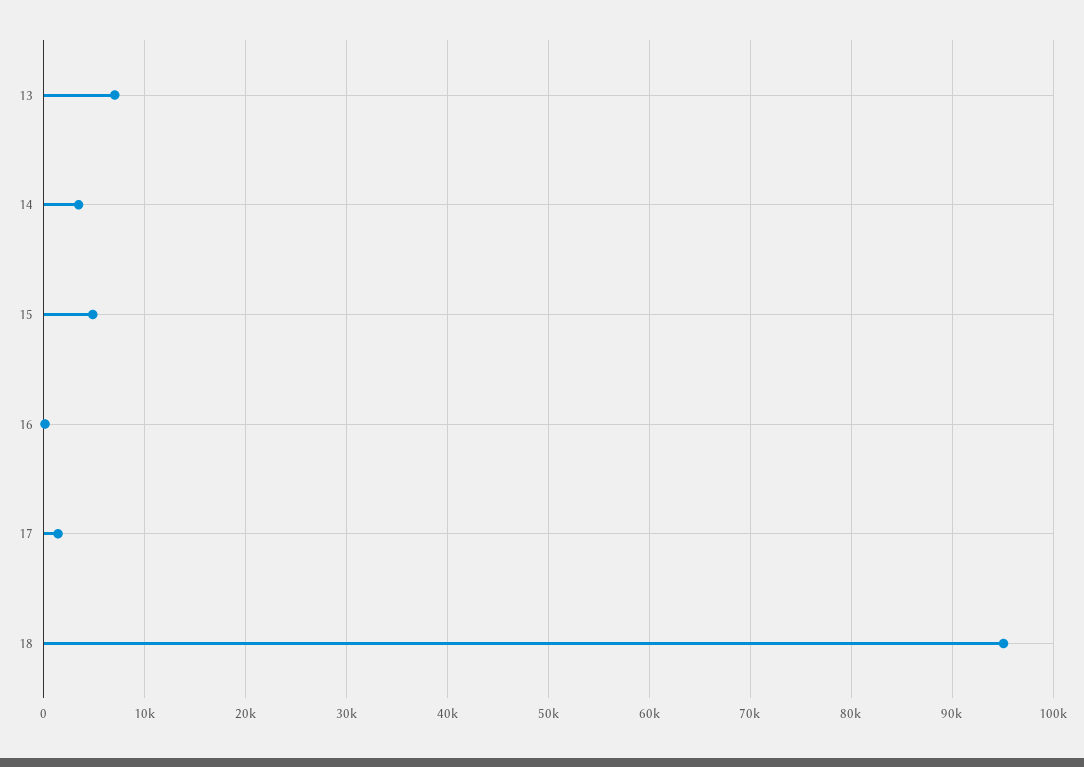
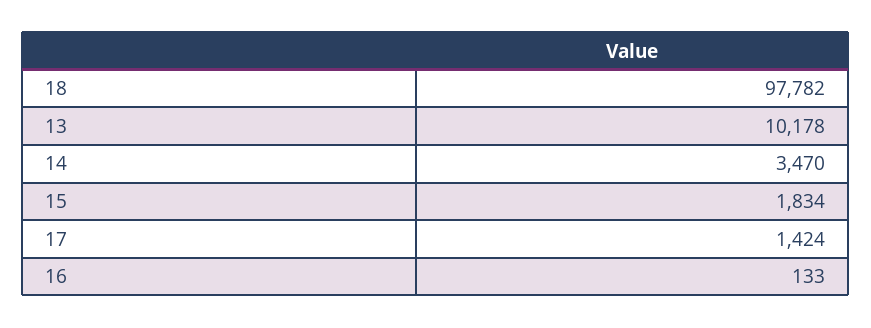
13: 7000 -> 10178
15: 5000 -> 1834
18: 95000 -> 97782

